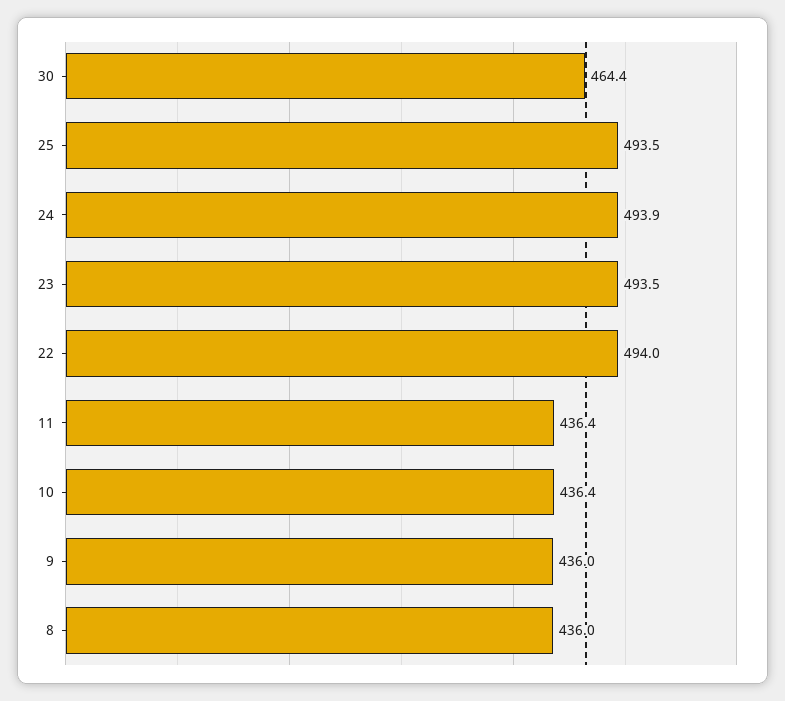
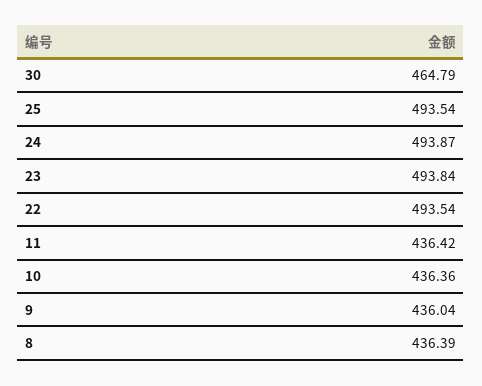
30: 464.4 -> 464.79
23: 493.5 -> 493.84
22: 494 -> 493.54
8: 436 -> 436.39

